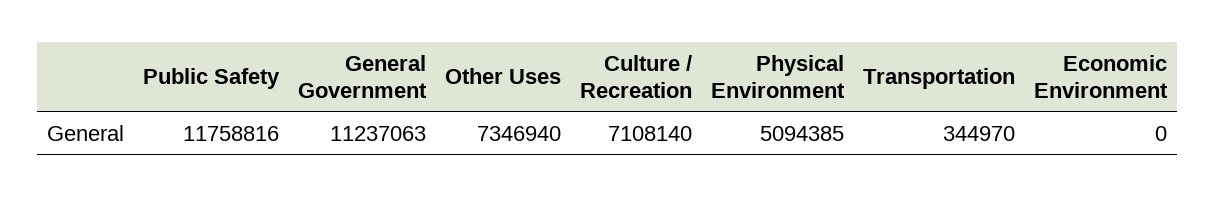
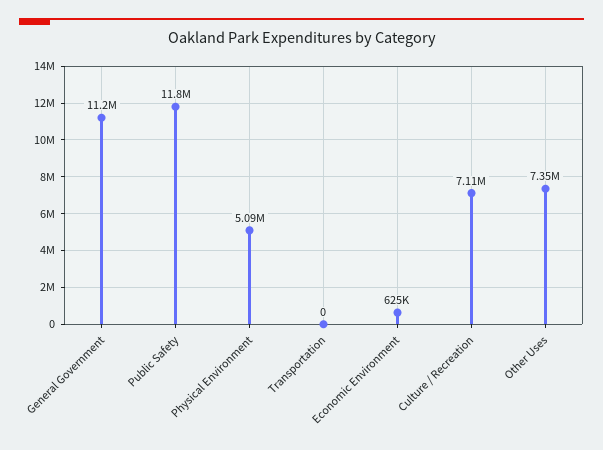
Transportation: 344970 -> 0
Economic Environment: 0 -> 625000

